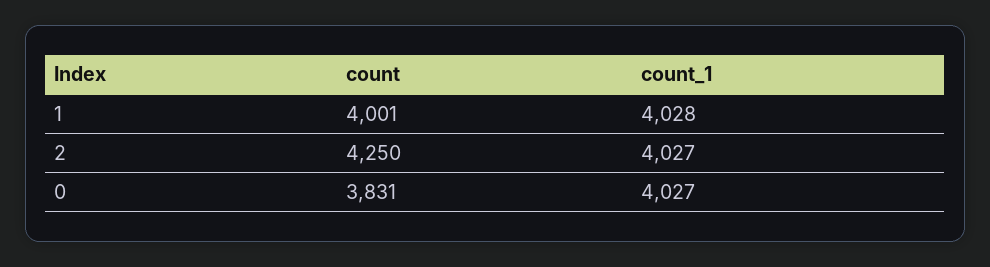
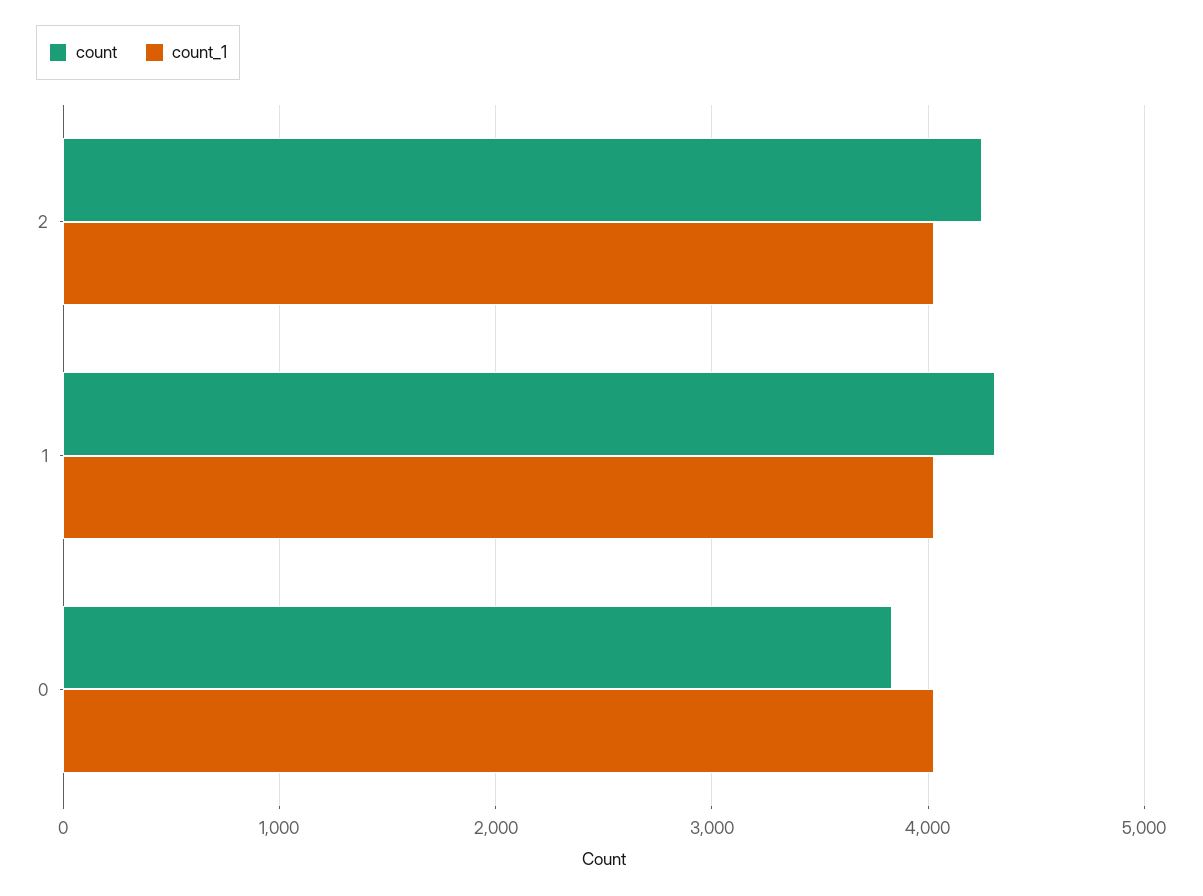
count, 1: 4001 -> 4300

